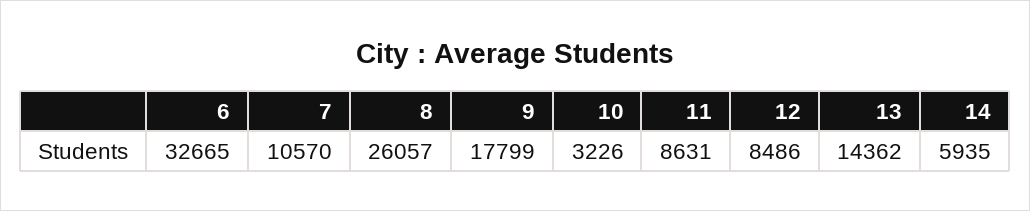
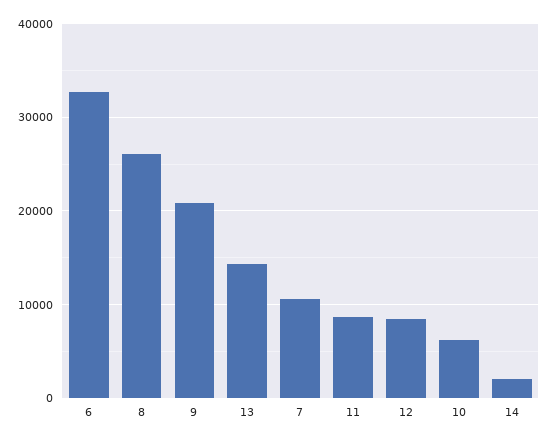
9: 17799 -> 21000
10: 3226 -> 6000
14: 5935 -> 2000

